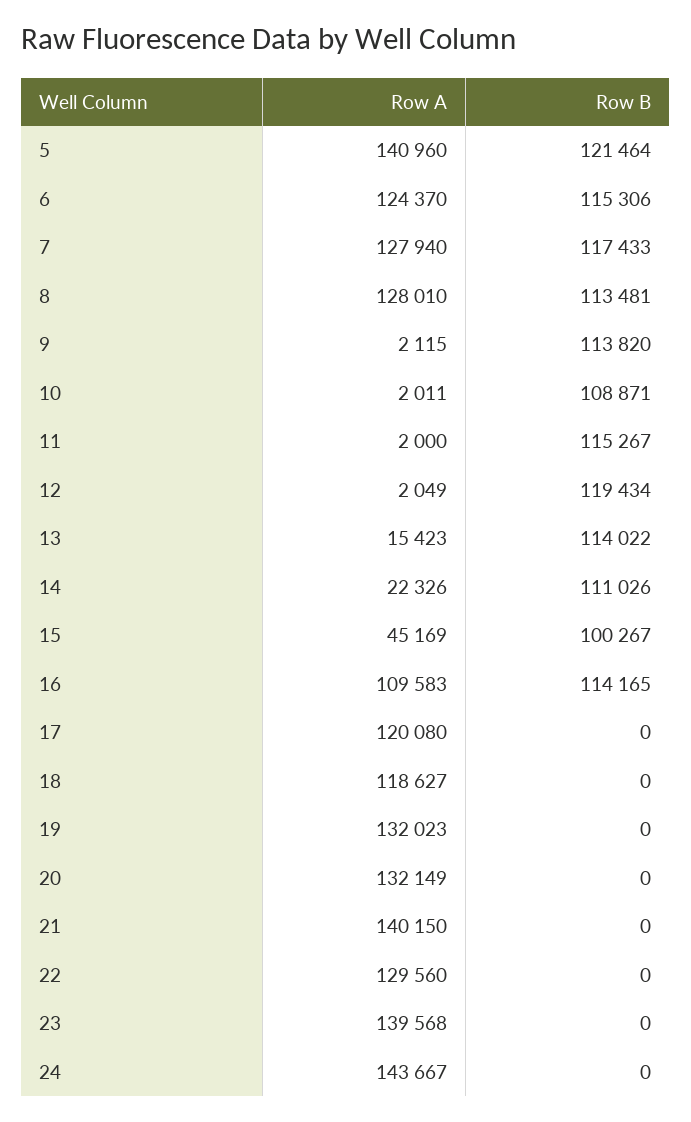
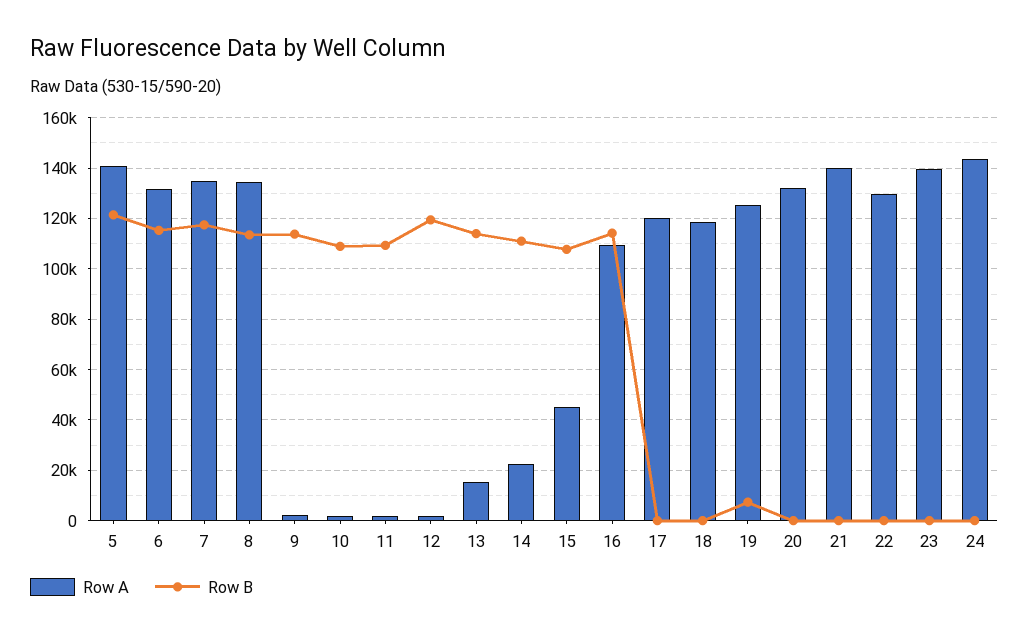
Row A, 6: 124370 -> 132500
Row A, 7: 127940 -> 135000
Row A, 8: 128010 -> 135000
Row B, 11: 115267 -> 110000
Row B, 15: 100267 -> 107500
Row A, 19: 132023 -> 125000
Row B, 19: 0 -> 7500

